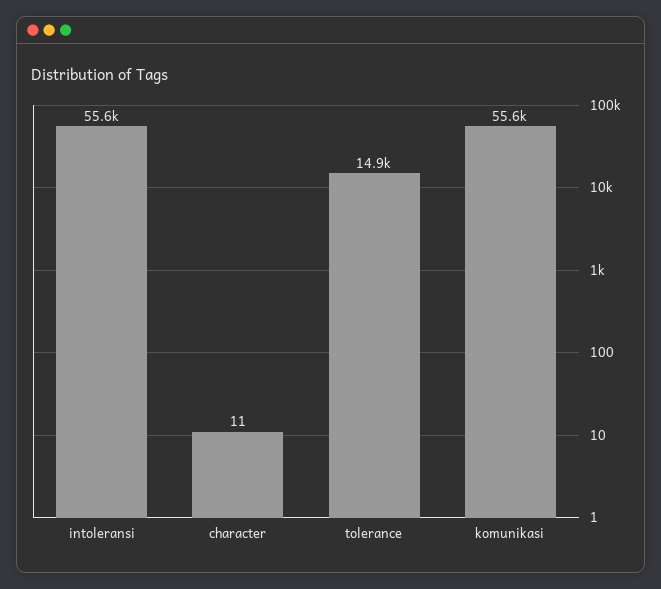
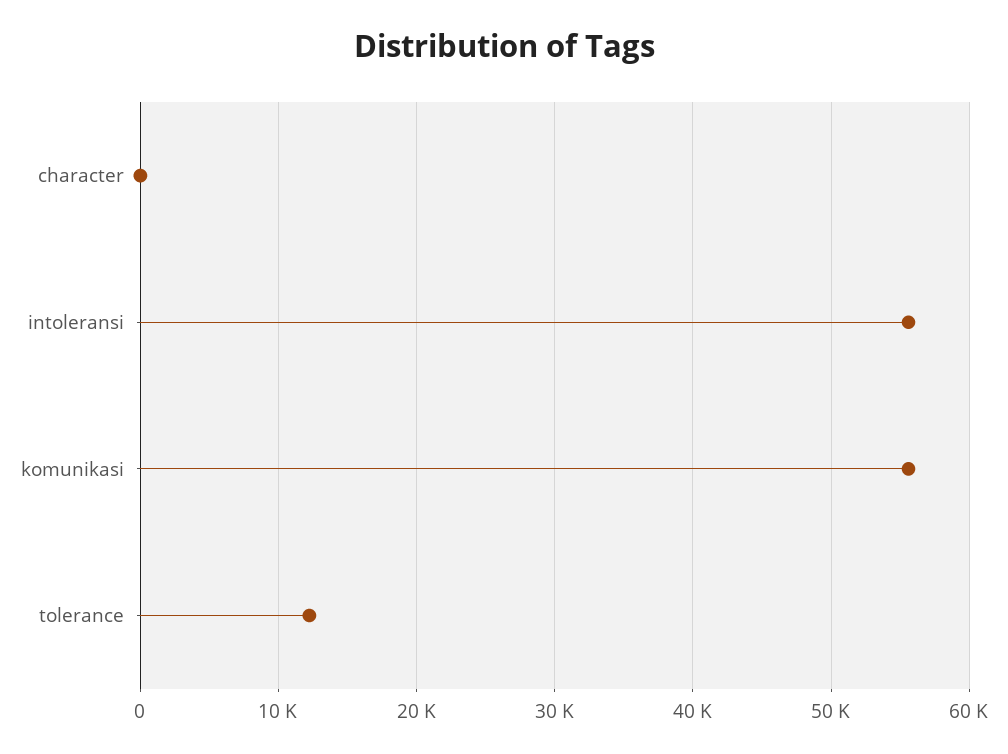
tolerance: 14900 -> 12000

